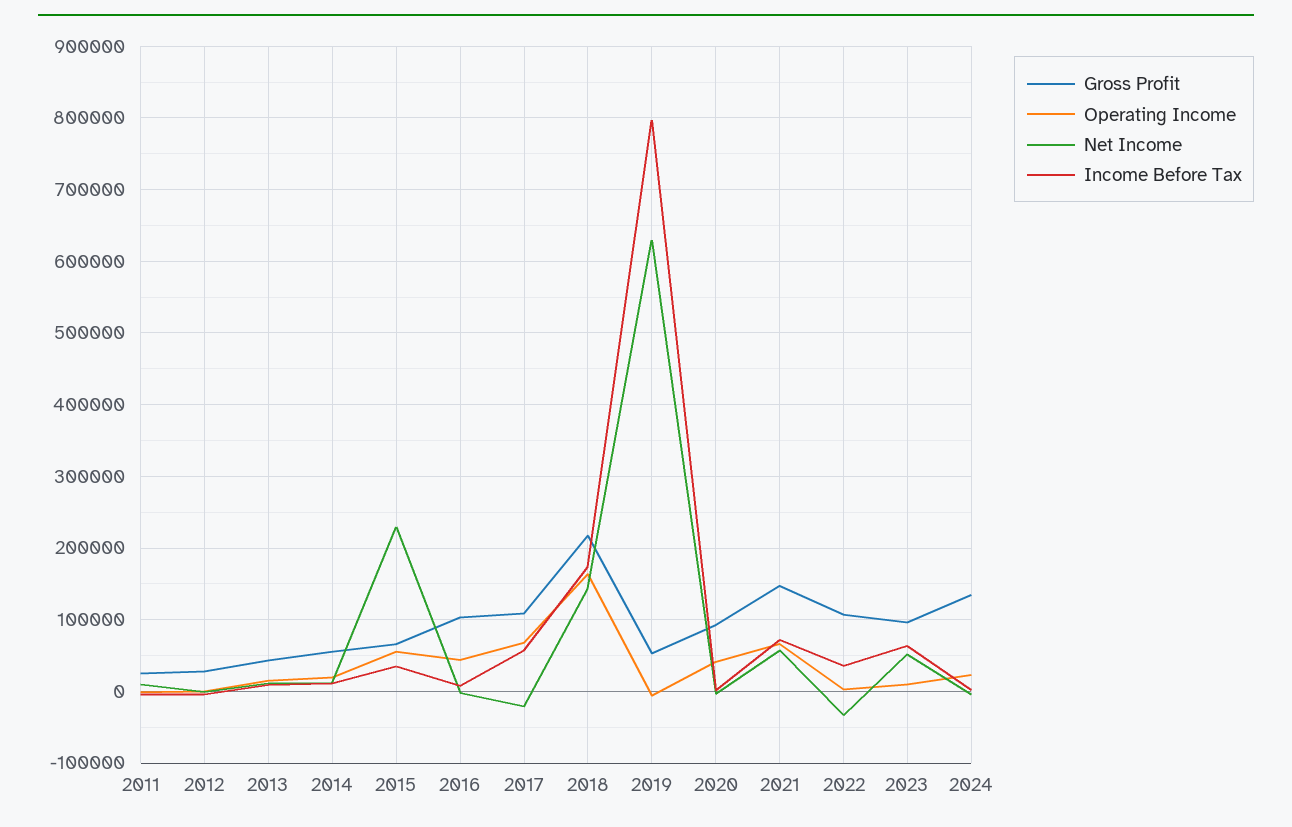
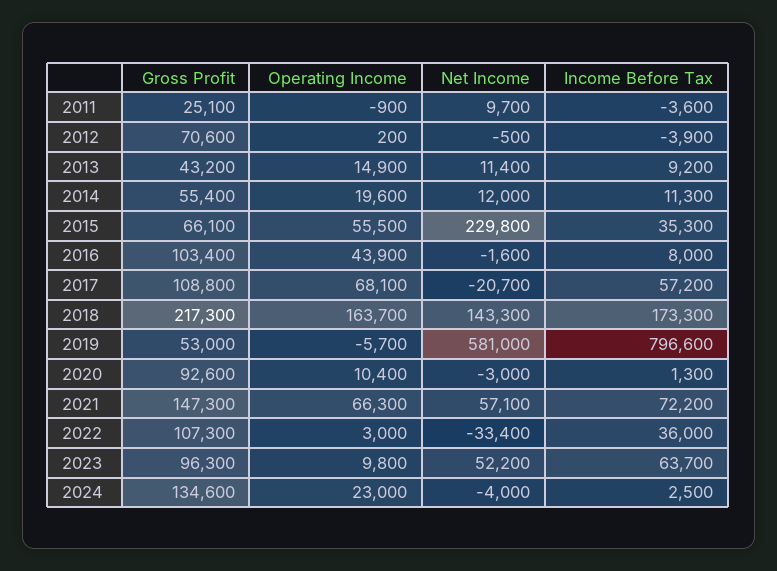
Gross Profit, 2012: 30000 -> 70600
Net Income, 2019: 630000 -> 581000
Operating Income, 2020: 40000 -> 10400

